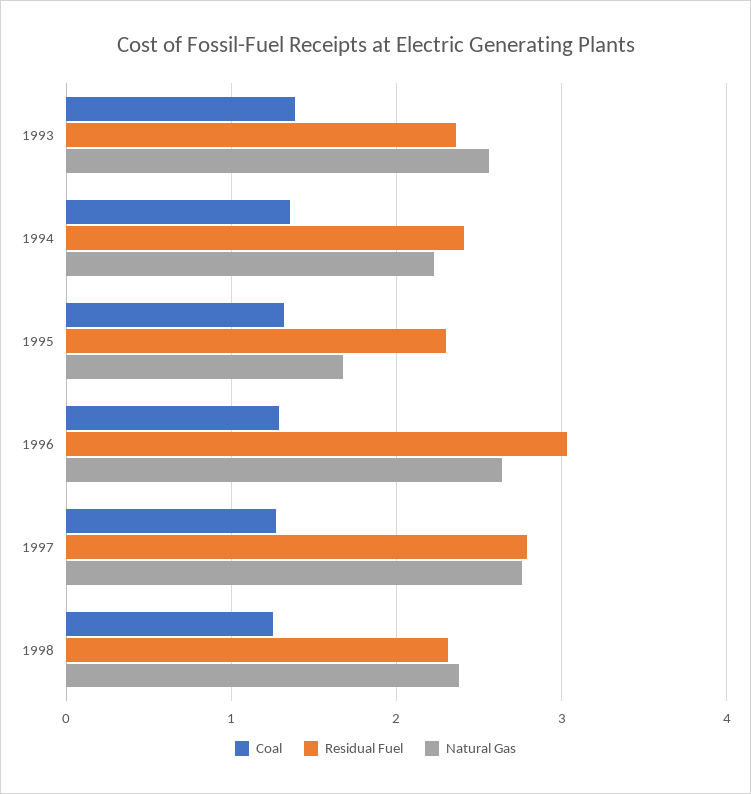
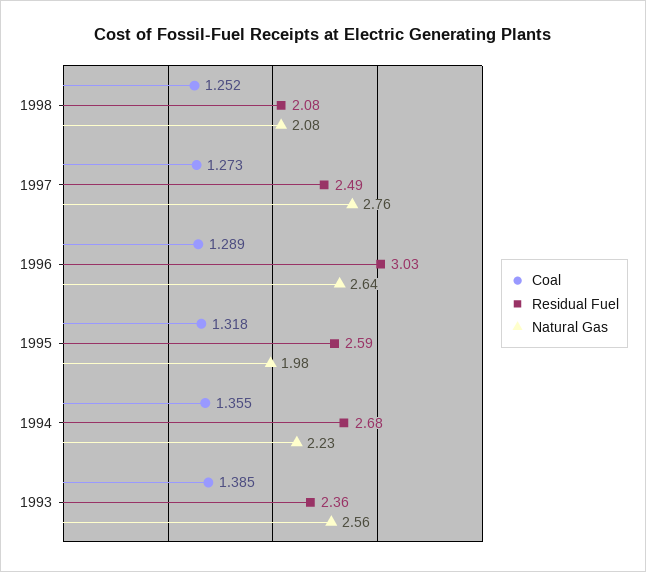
Residual Fuel, 1994: 2.4 -> 2.68
Residual Fuel, 1995: 2.3 -> 2.59
Natural Gas, 1995: 1.7 -> 1.98
Residual Fuel, 1997: 2.8 -> 2.49
Residual Fuel, 1998: 2.3 -> 2.08
Natural Gas, 1998: 2.4 -> 2.08

